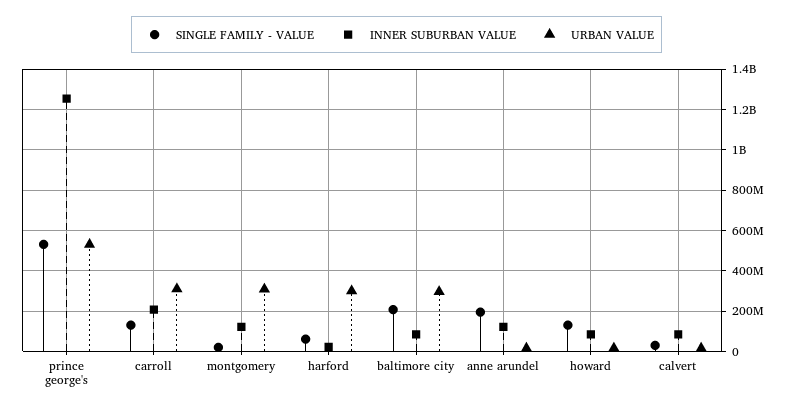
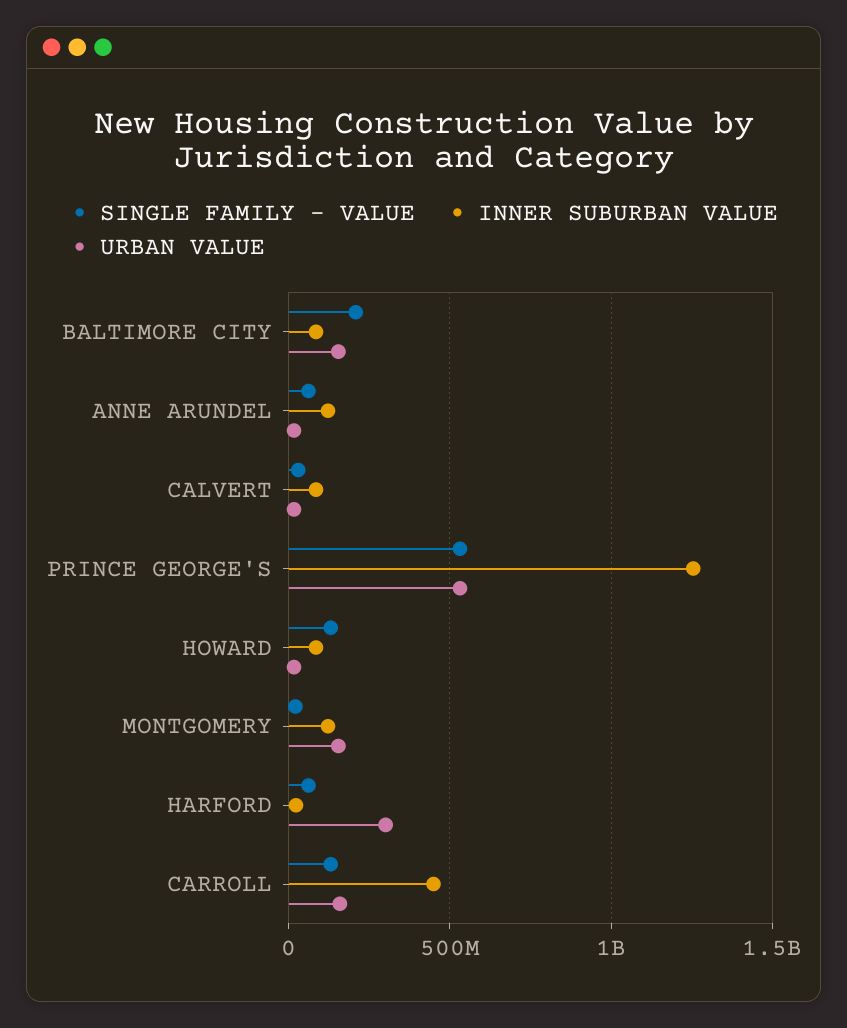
INNER SUBURBAN VALUE, carroll: 200000000 -> 450000000
URBAN VALUE, carroll: 300000000 -> 150000000
URBAN VALUE, montgomery: 300000000 -> 150000000
URBAN VALUE, baltimore city: 300000000 -> 150000000
SINGLE FAMILY - VALUE, anne arundel: 200000000 -> 50000000

